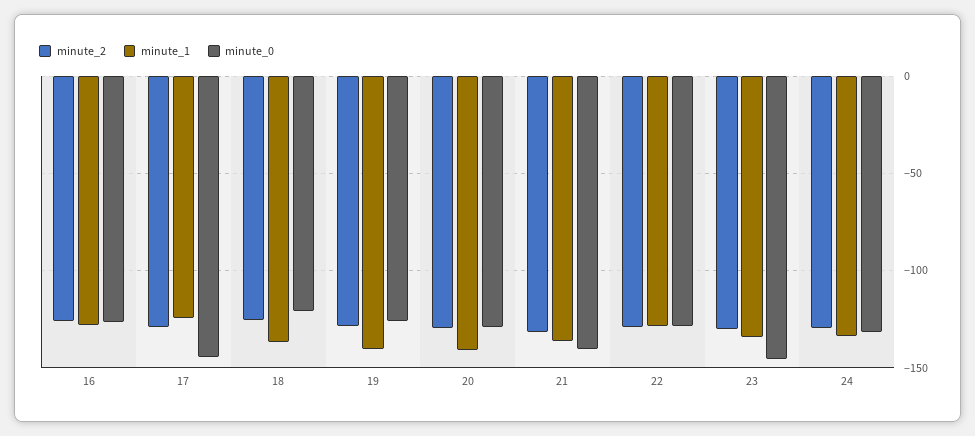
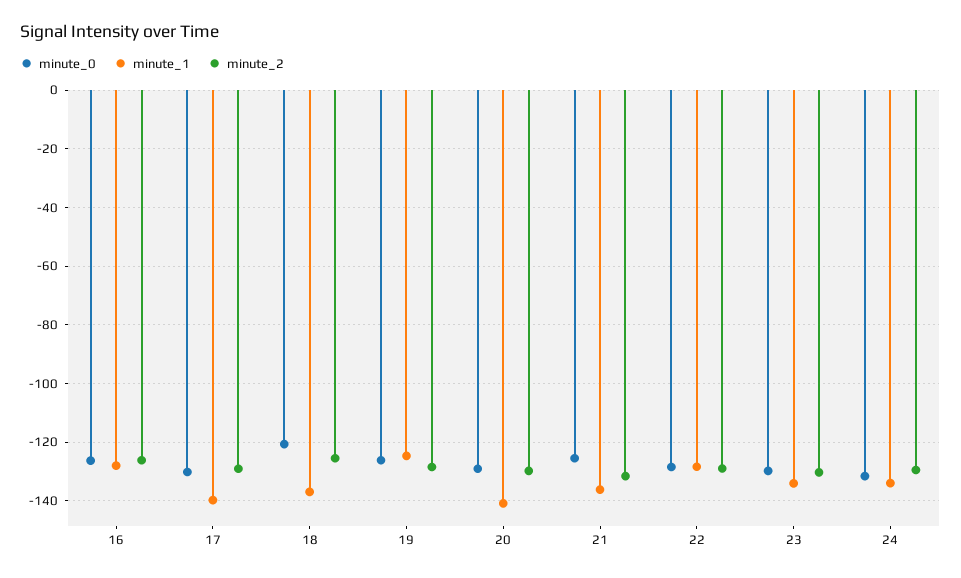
minute_1, 17: -125 -> -140
minute_0, 17: -145 -> -130
minute_1, 19: -140 -> -125
minute_0, 21: -140 -> -125
minute_0, 23: -145 -> -130

